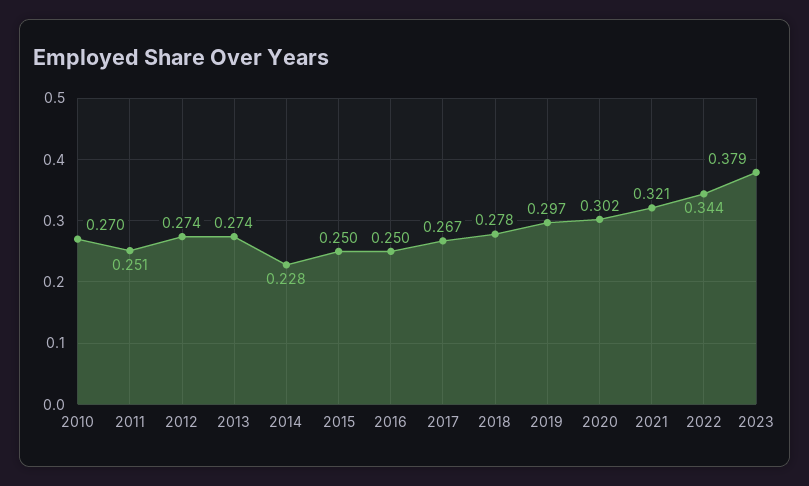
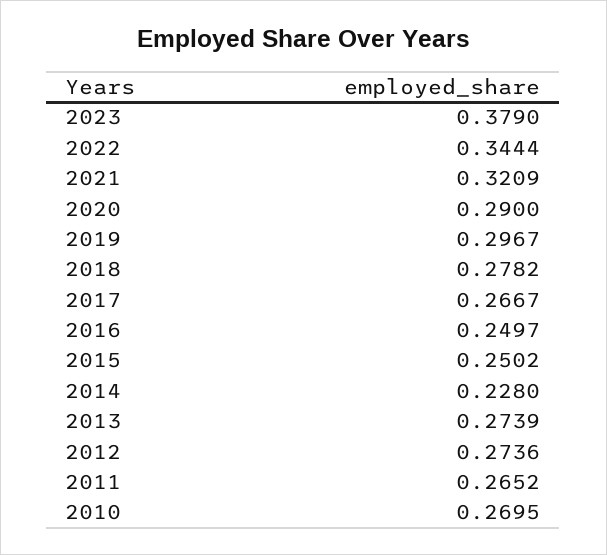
2011: 0.251 -> 0.2652
2020: 0.302 -> 0.29

